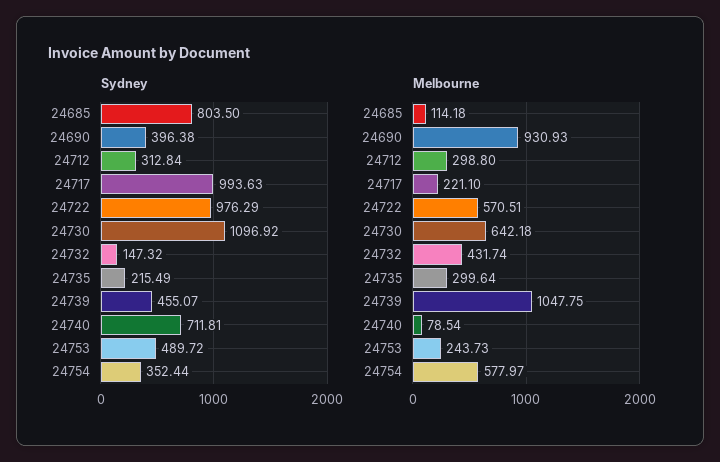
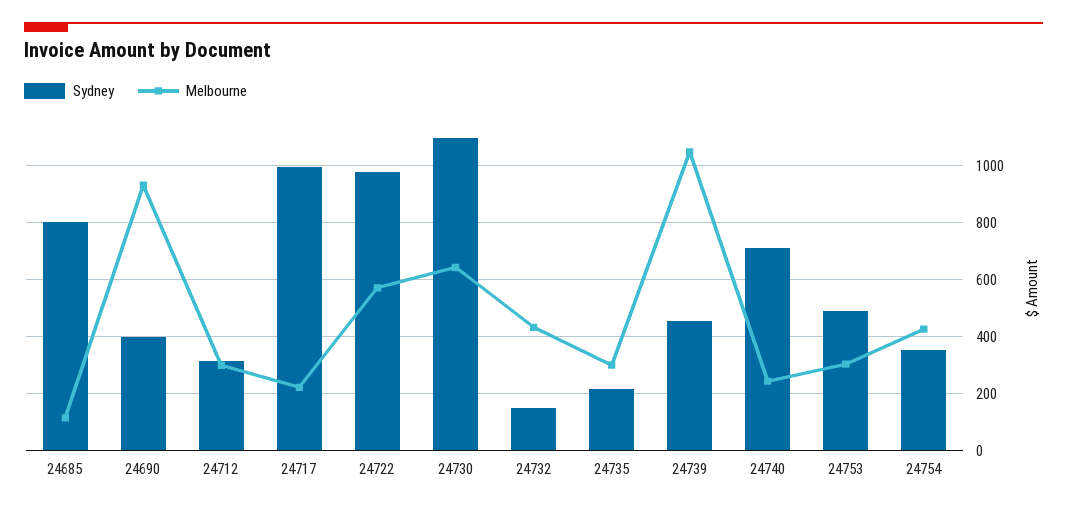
Melbourne, 24740: 78.54 -> 250
Melbourne, 24753: 243.73 -> 300
Melbourne, 24754: 577.97 -> 425

